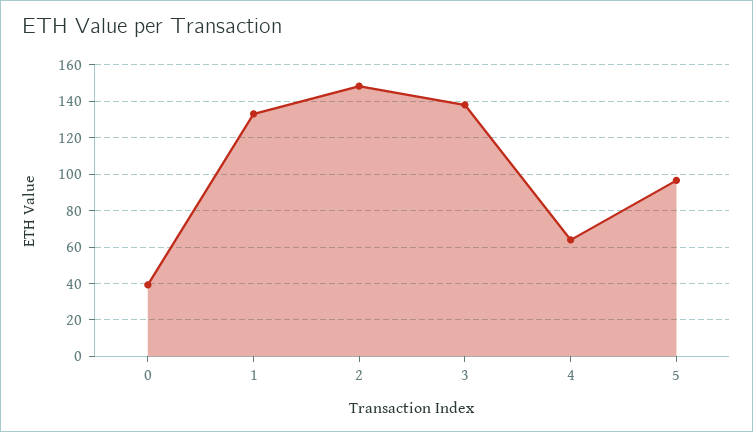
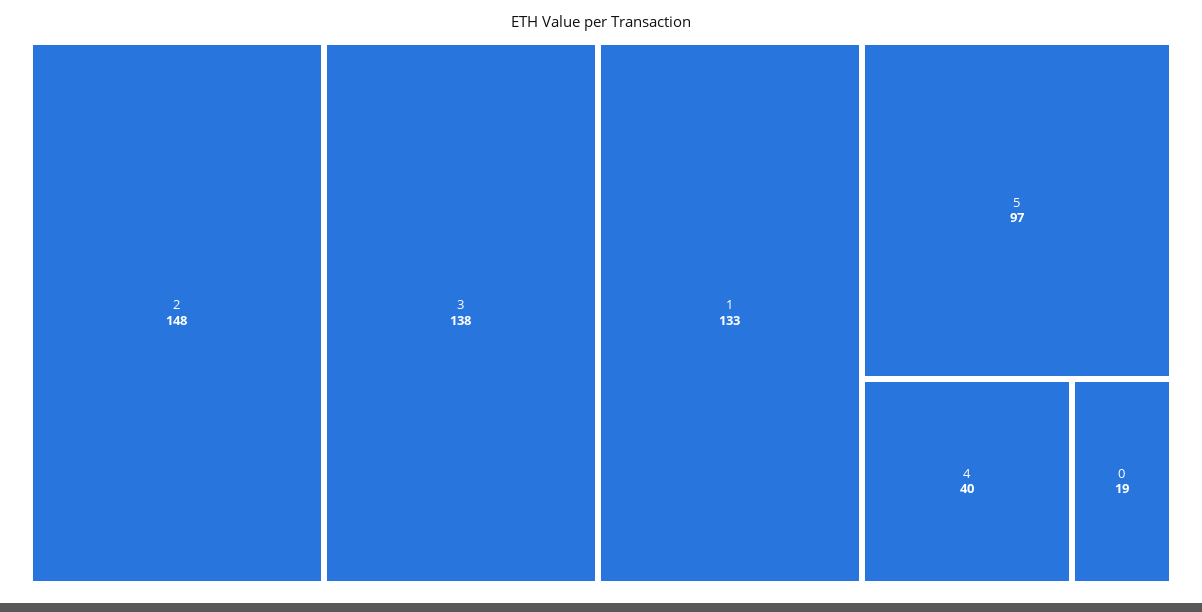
0: 40 -> 19
4: 65 -> 40

